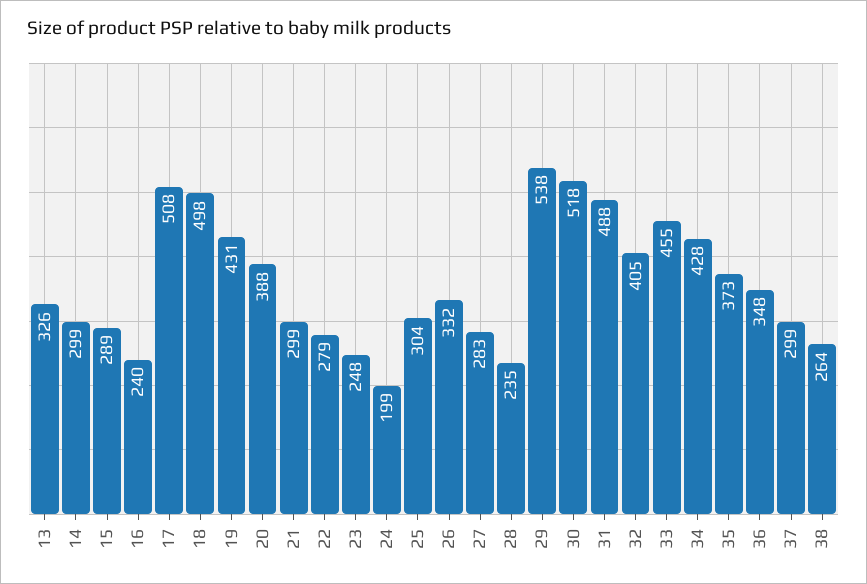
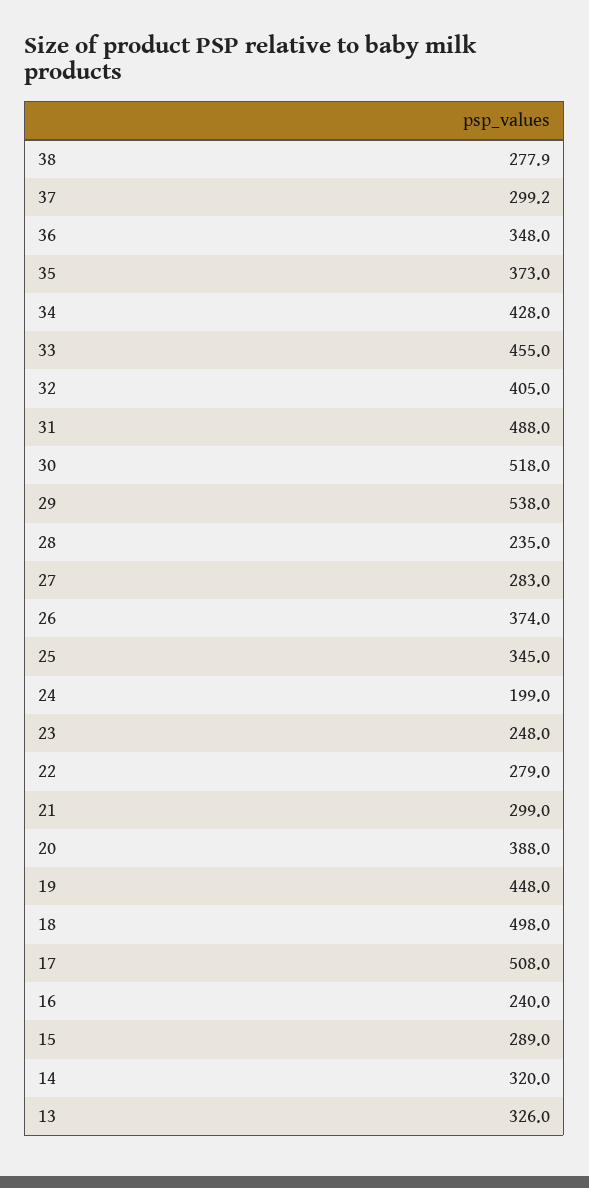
14: 299 -> 320
19: 431 -> 448
25: 304 -> 345
26: 332 -> 374
38: 264 -> 277.9

